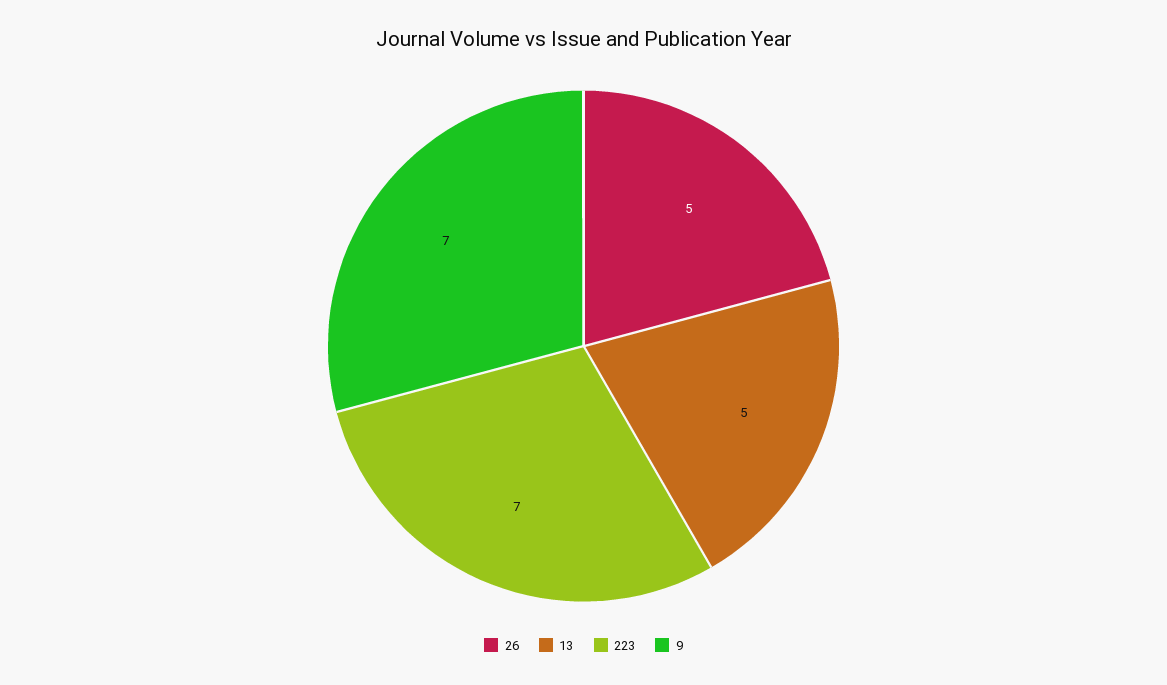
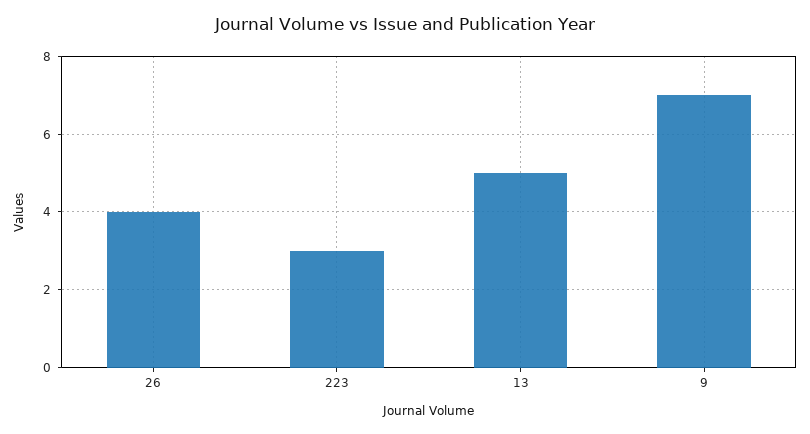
26: 5 -> 4
223: 7 -> 3

